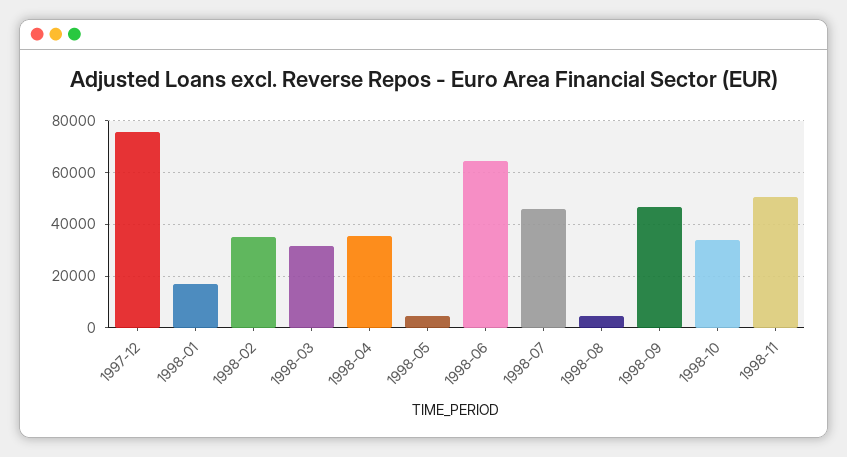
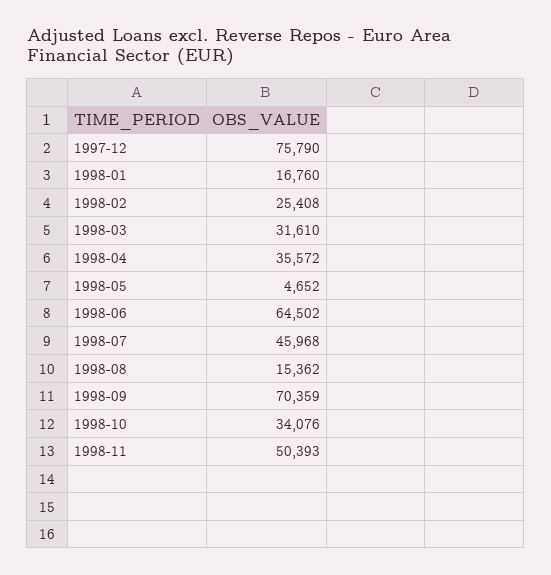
1998-02: 35000 -> 25408
1998-08: 5000 -> 15362
1998-09: 47500 -> 70359

